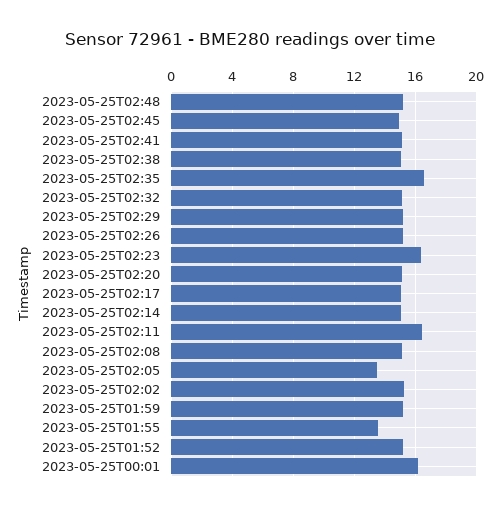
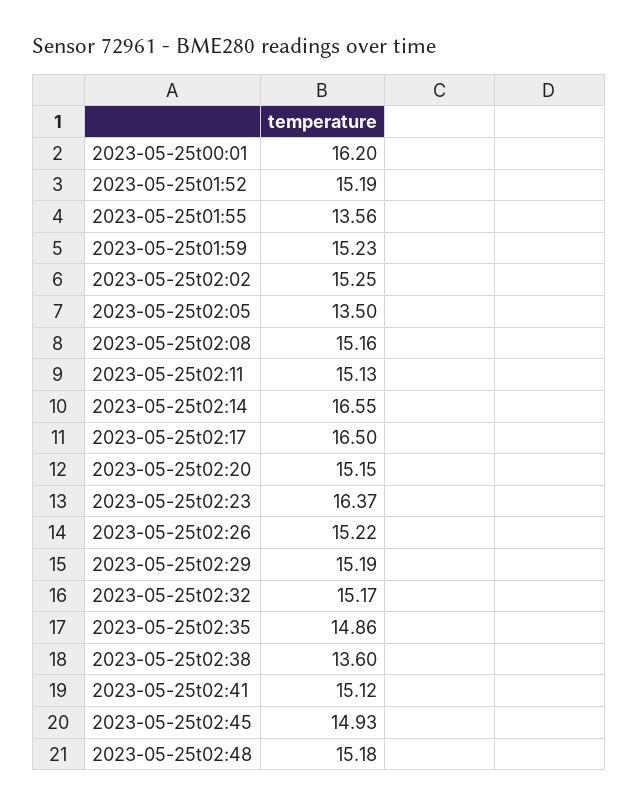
2023-05-25T02:38: 15 -> 13.6
2023-05-25T02:35: 16.5 -> 14.86
2023-05-25T02:17: 15 -> 16.5
2023-05-25T02:14: 15 -> 16.55
2023-05-25T02:11: 16.5 -> 15.13

